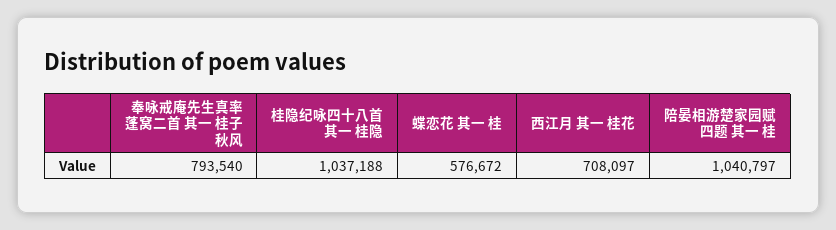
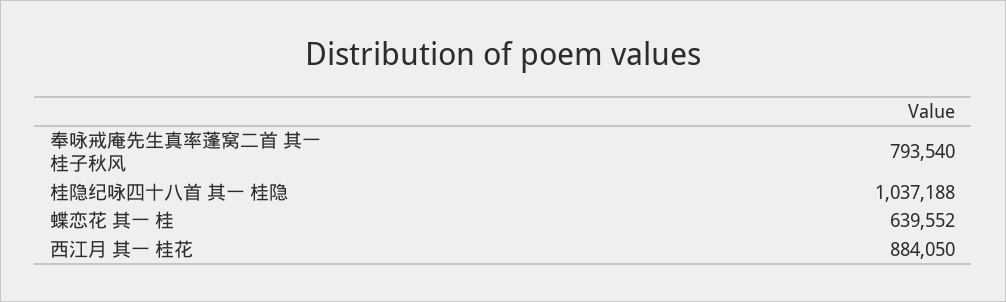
蝶恋花 其一 桂: 576672 -> 639552
西江月 其一 桂花: 708097 -> 884050
陪晏相游楚家园赋四题 其一 桂: 1040797 -> none

